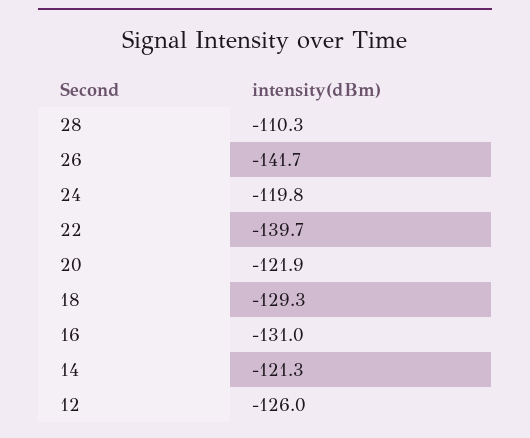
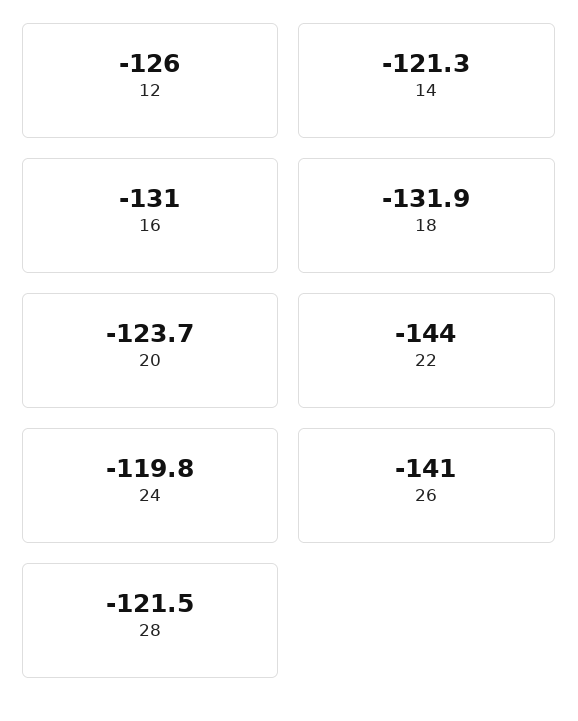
28: -110.3 -> -121.5
26: -141.7 -> -141
22: -139.7 -> -144
20: -121.9 -> -123.7
18: -129.3 -> -131.9

